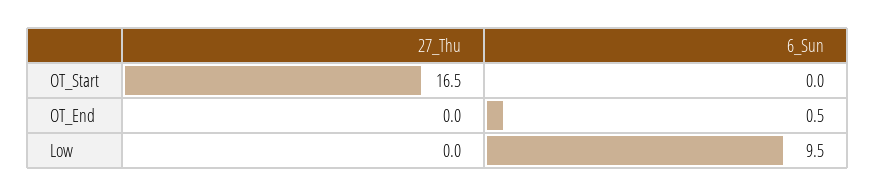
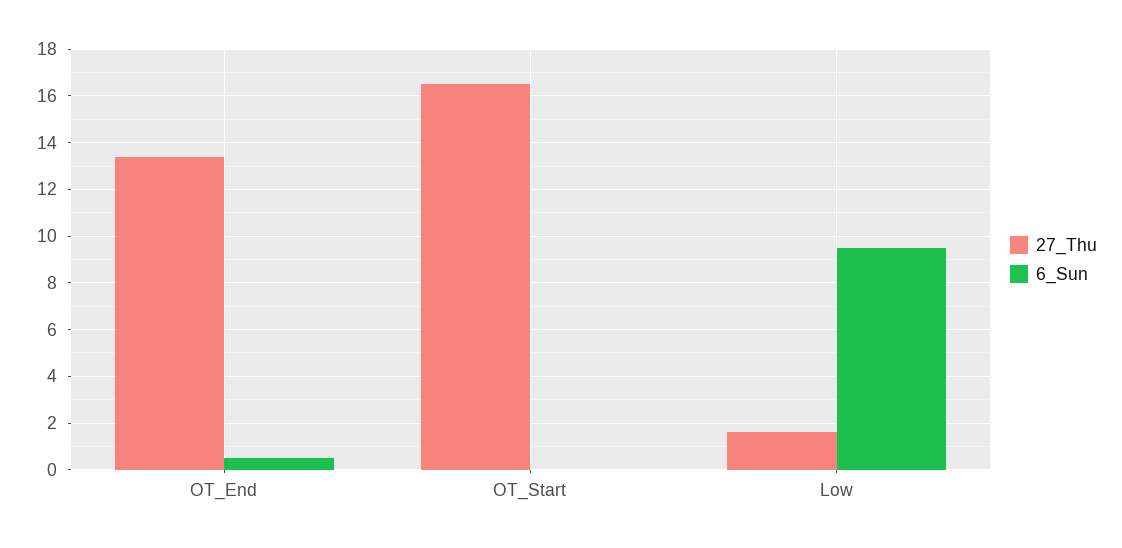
27_Thu, OT_End: 0 -> 13.5
27_Thu, Low: 0 -> 1.5

